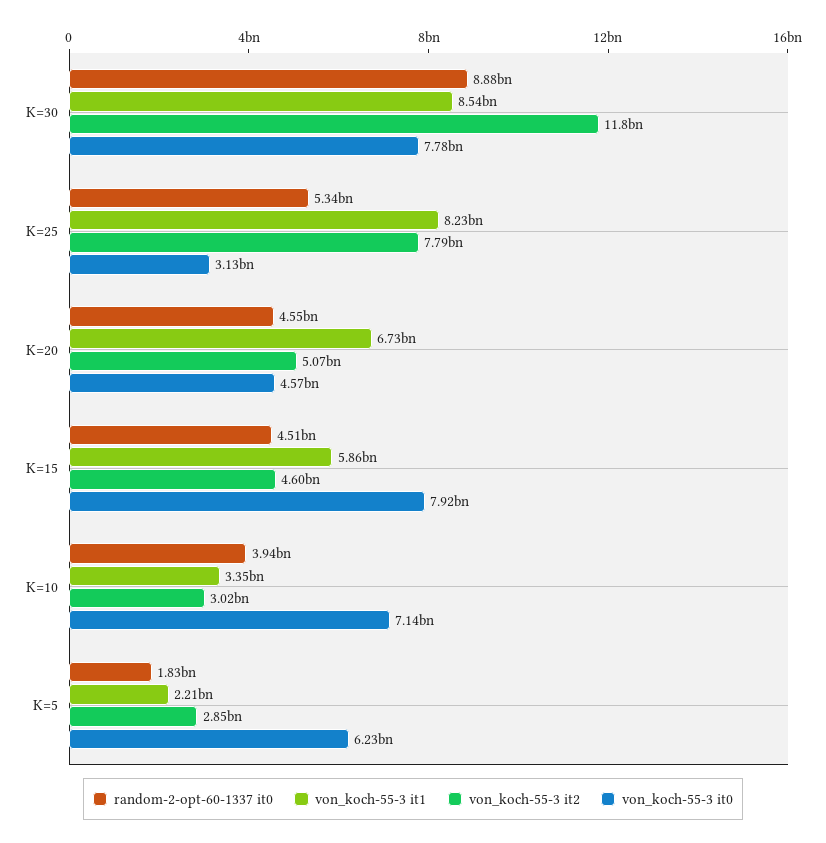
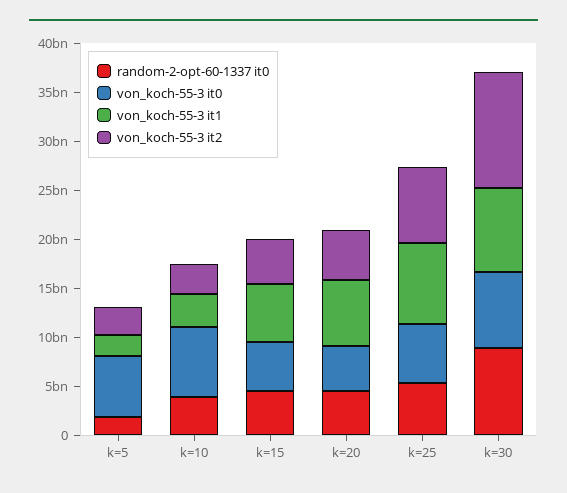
von_koch-55-3 it0, K=25: 3130000000 -> 6000000000
von_koch-55-3 it0, K=15: 7920000000 -> 5000000000

